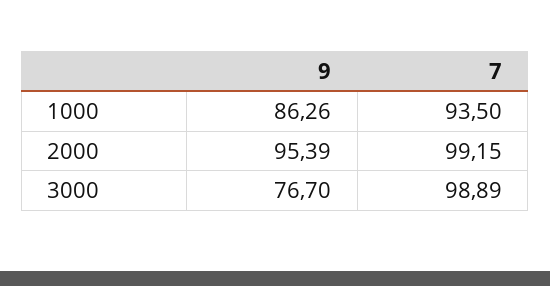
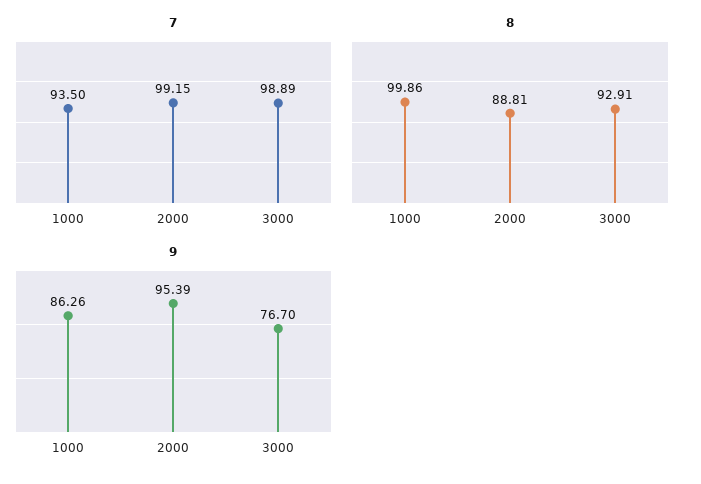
8, 1000: none -> 99.86
8, 2000: none -> 88.81
8, 3000: none -> 92.91

